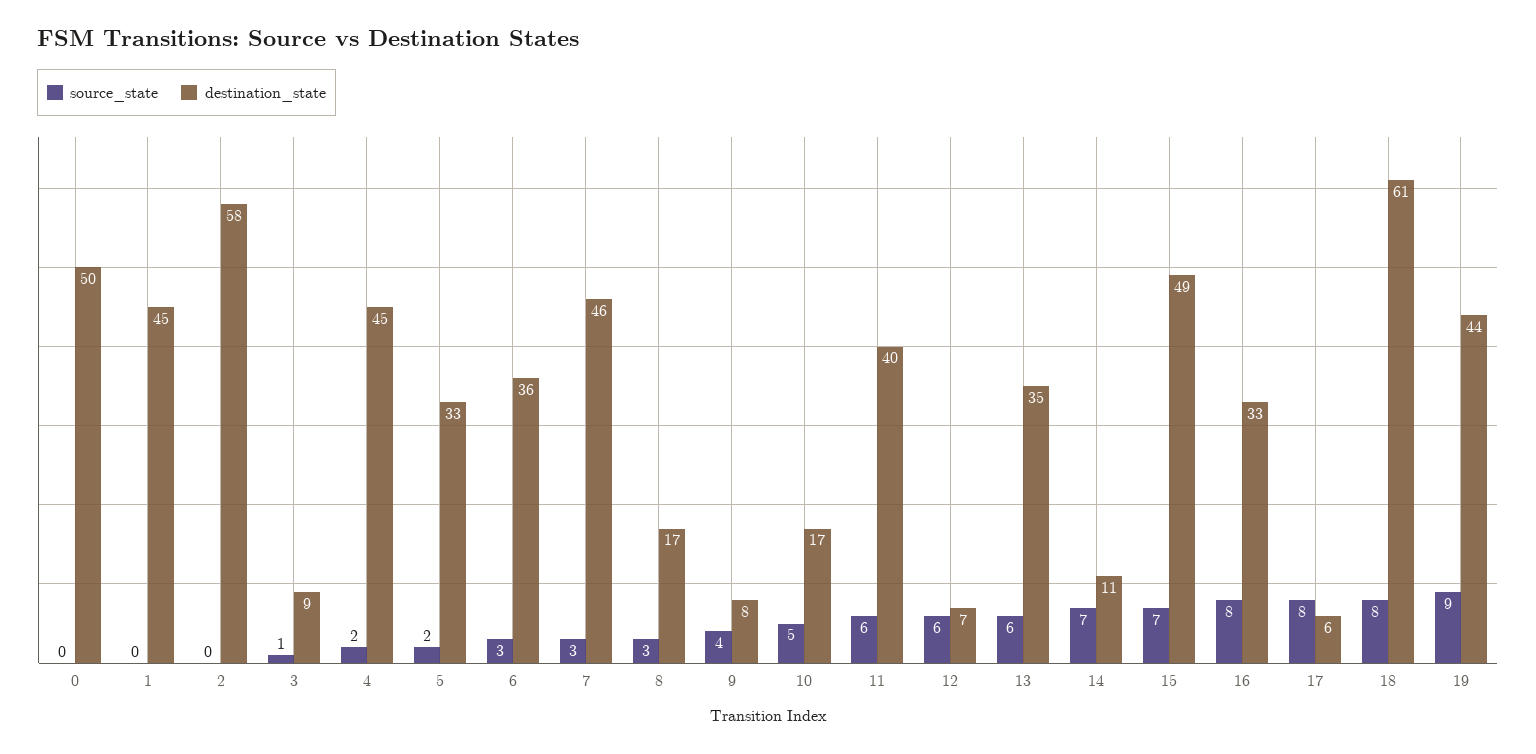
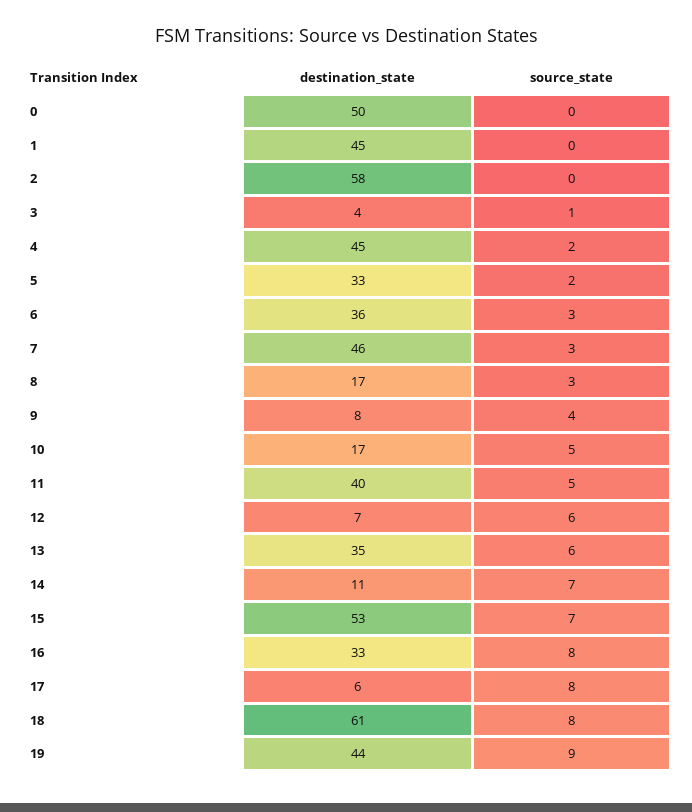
destination_state, 3: 9 -> 4
source_state, 11: 6 -> 5
destination_state, 15: 49 -> 53

